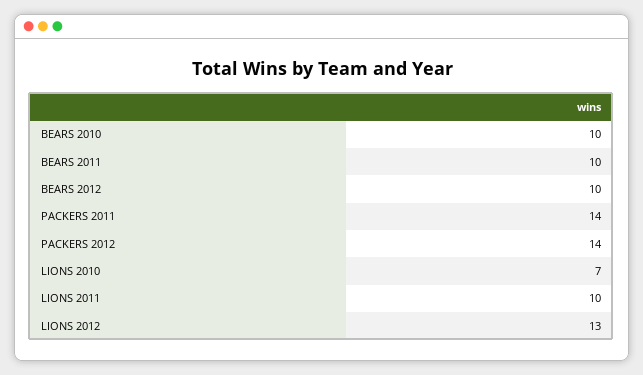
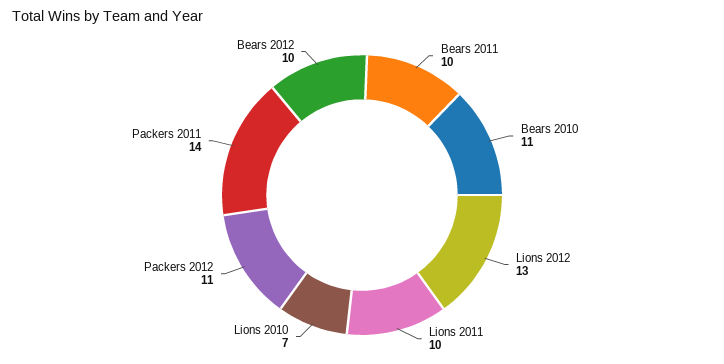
BEARS 2010: 10 -> 11
PACKERS 2012: 14 -> 11

